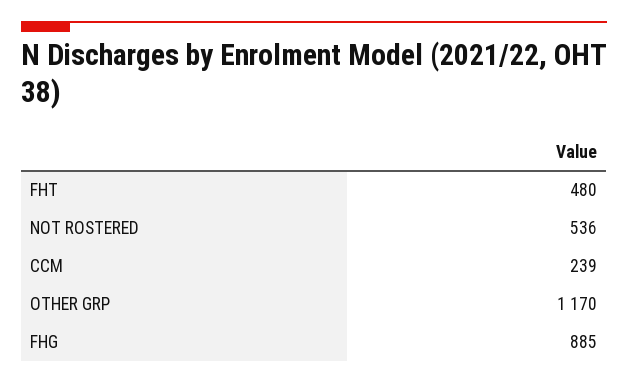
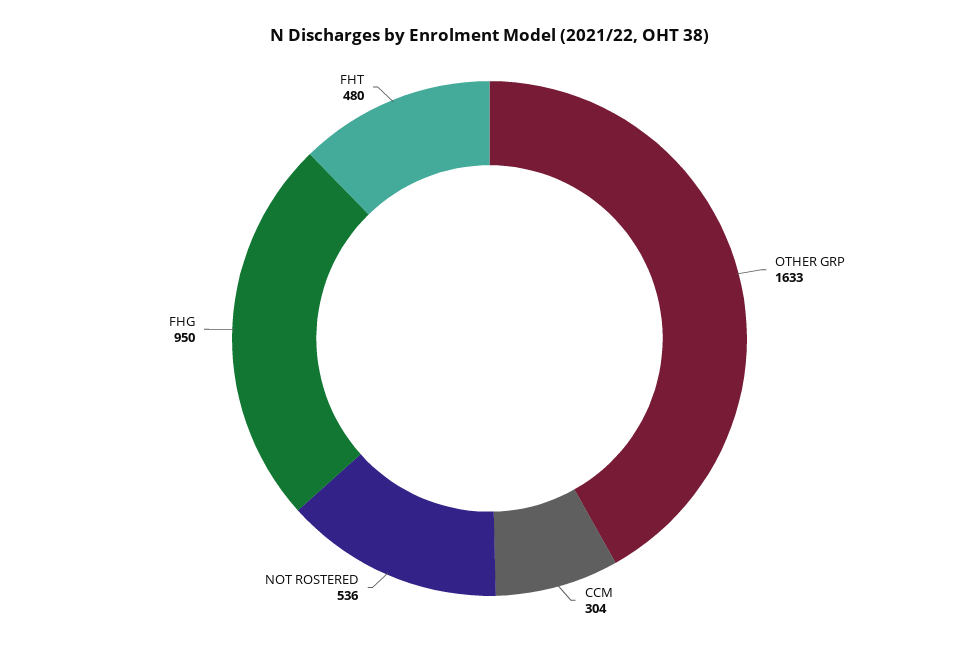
CCM: 239 -> 304
OTHER GRP: 1170 -> 1633
FHG: 885 -> 950

